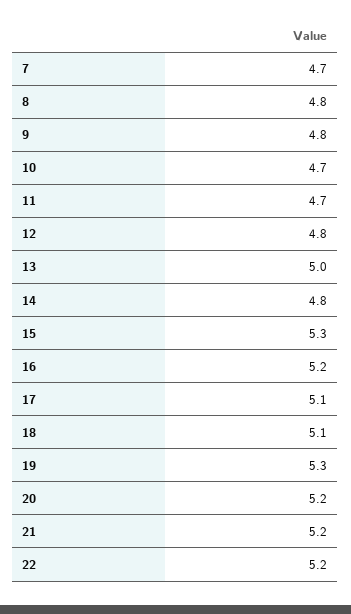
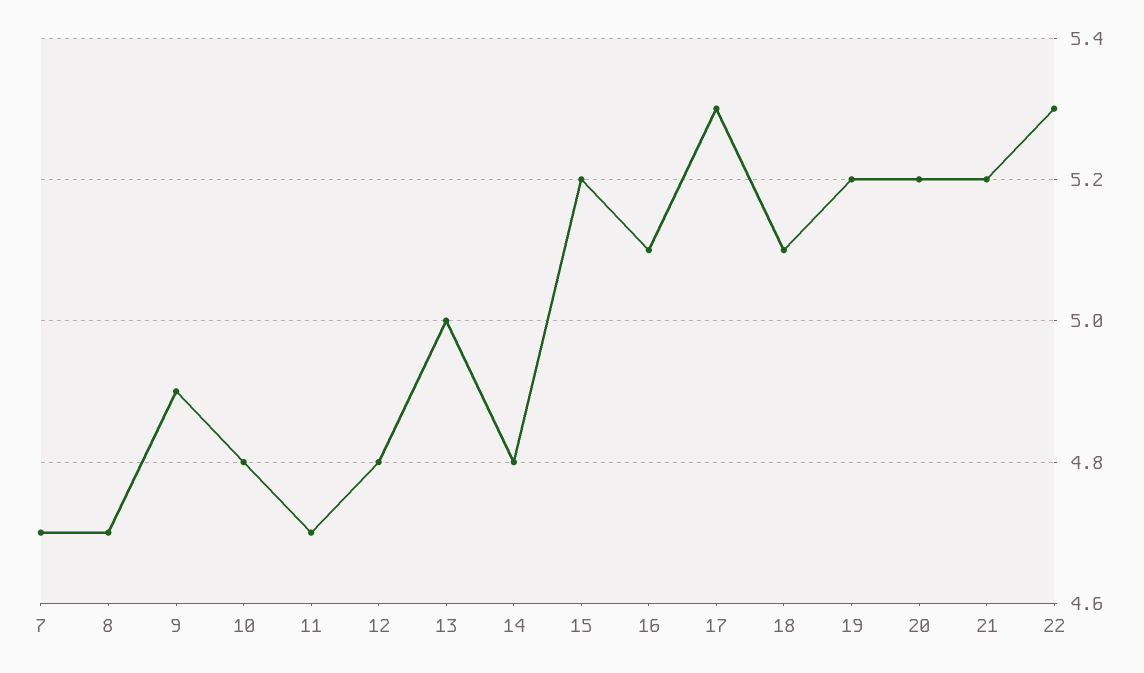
8: 4.8 -> 4.7
9: 4.8 -> 4.9
10: 4.7 -> 4.8
15: 5.3 -> 5.2
16: 5.2 -> 5.1
17: 5.1 -> 5.3
19: 5.3 -> 5.2
22: 5.2 -> 5.3

